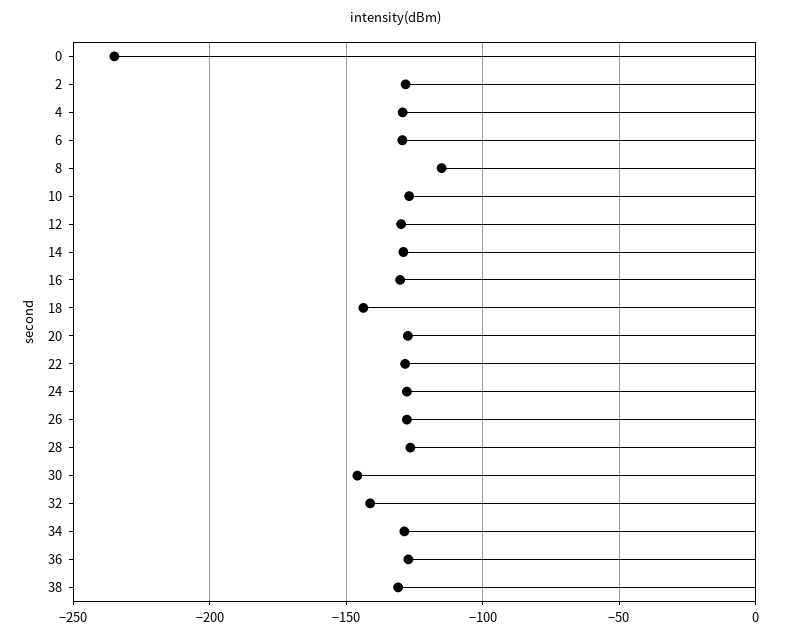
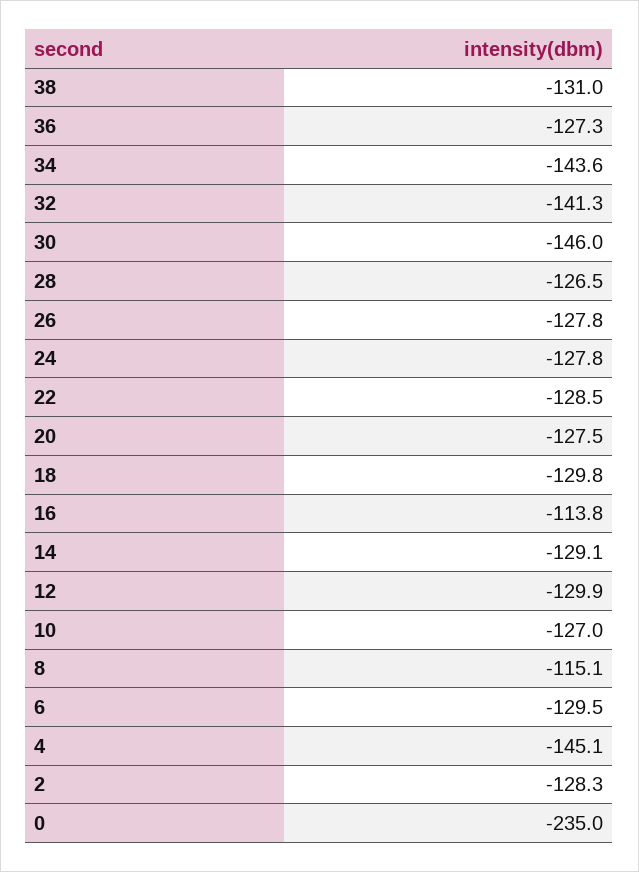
4: -130 -> -145.1
16: -130 -> -113.8
18: -145 -> -129.8
34: -130 -> -143.6

